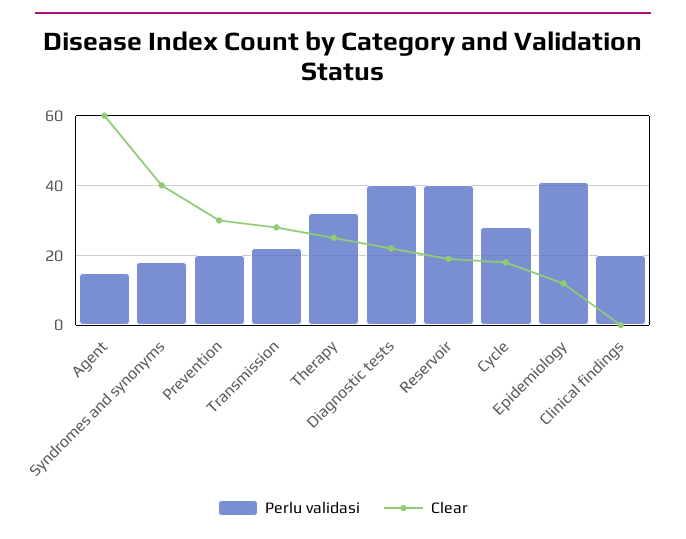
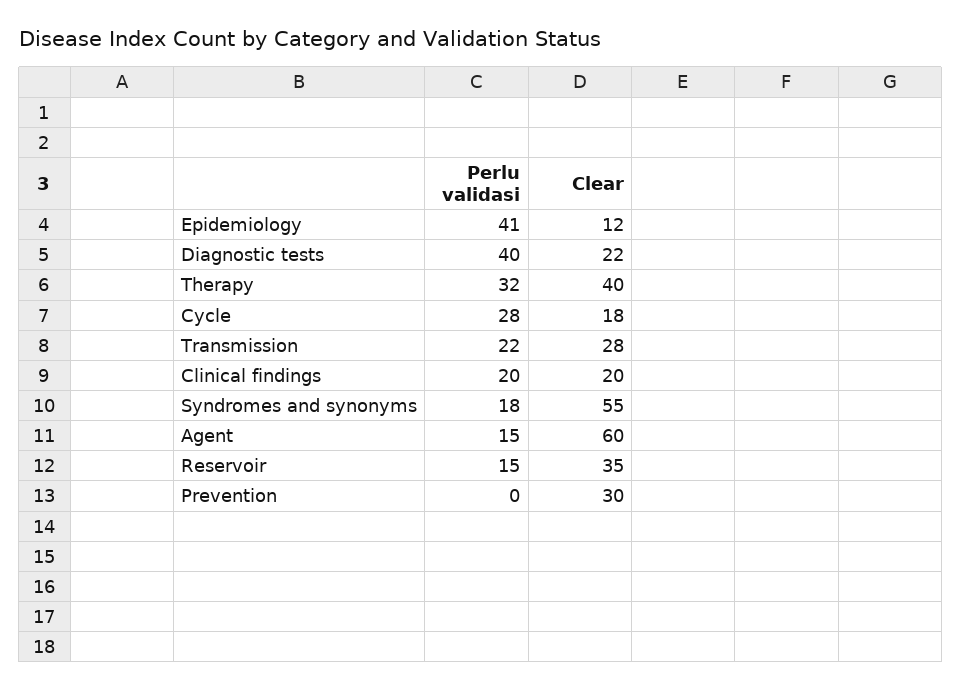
Clear, Syndromes and synonyms: 40 -> 55
Perlu validasi, Prevention: 20 -> 0
Clear, Therapy: 25 -> 40
Perlu validasi, Reservoir: 40 -> 15
Clear, Reservoir: 20 -> 35
Clear, Clinical findings: 0 -> 20

